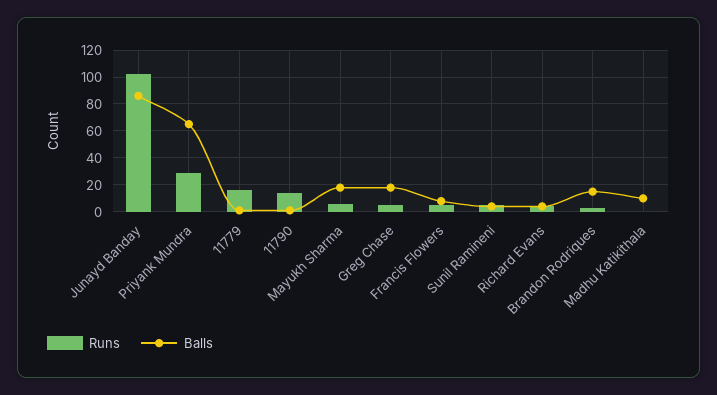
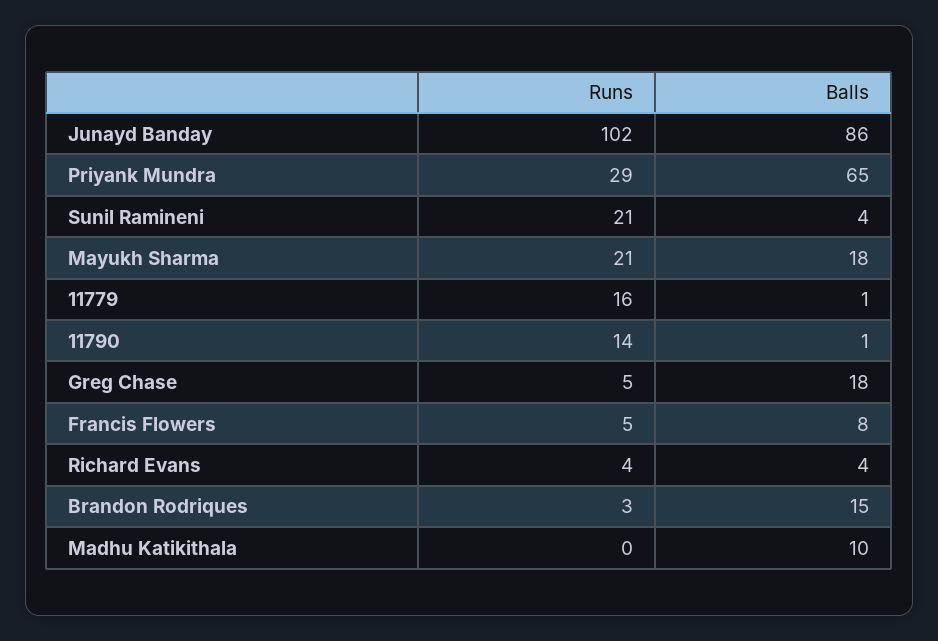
Runs, Mayukh Sharma: 5 -> 21
Runs, Sunil Ramineni: 5 -> 21

